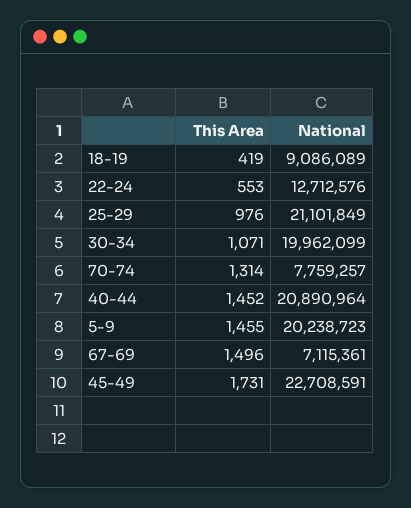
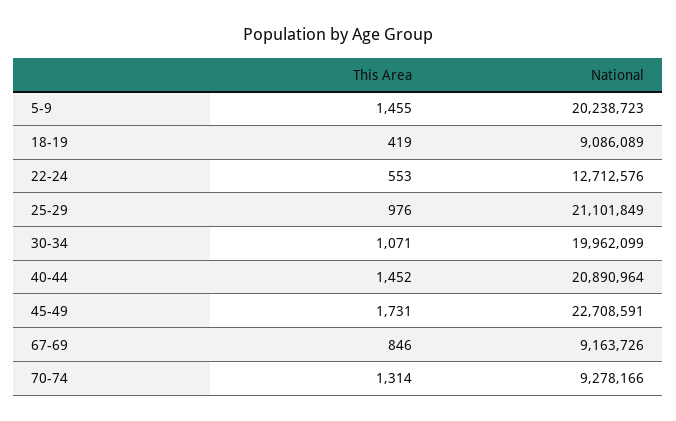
National, 70-74: 7759257 -> 9278166
This Area, 67-69: 1496 -> 846
National, 67-69: 7115361 -> 9163726

